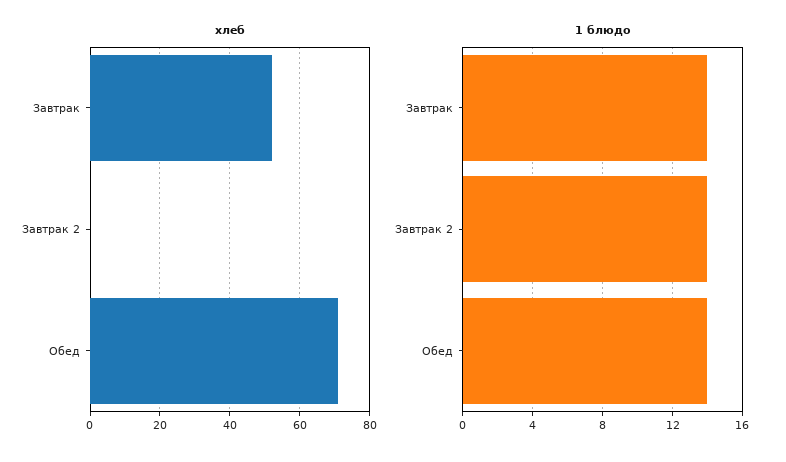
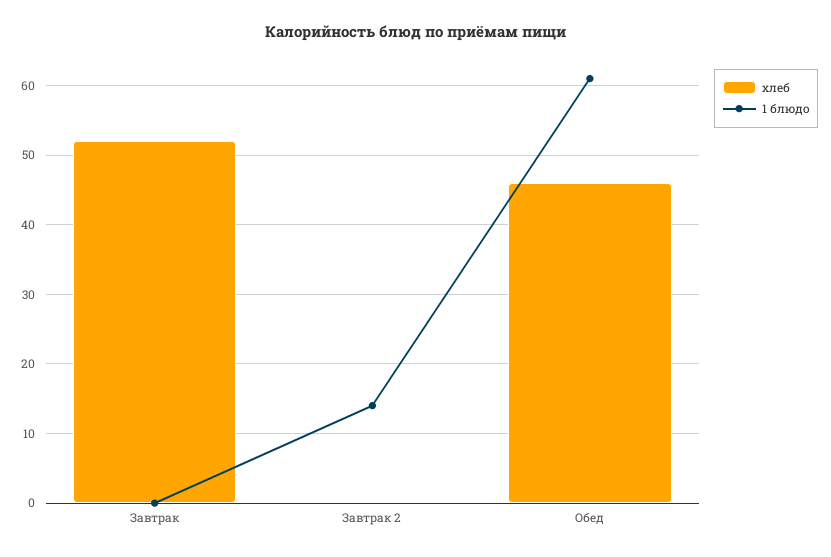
хлеб, Обед: 70 -> 46
1 блюдо, Завтрак: 14 -> 0
1 блюдо, Обед: 14 -> 61

